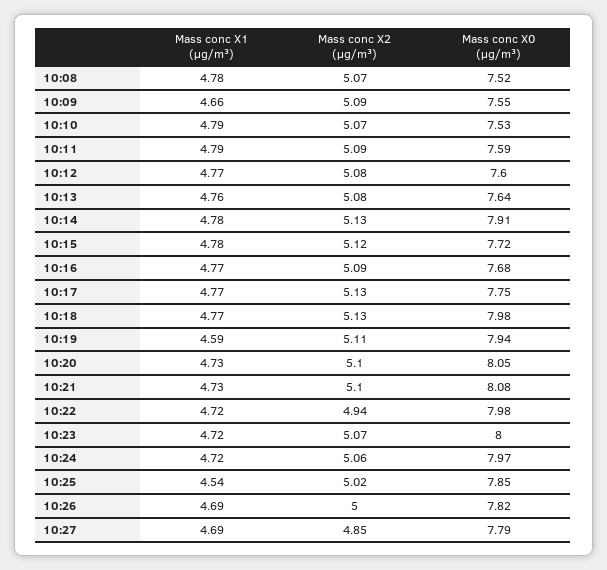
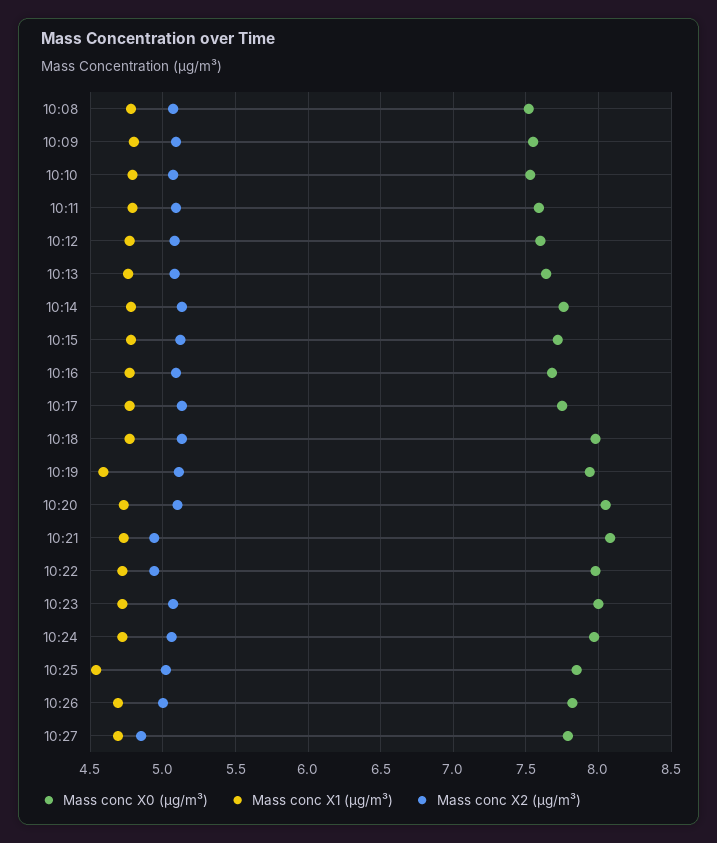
Mass conc X1 (μg/m³), 10:09: 4.66 -> 4.8
Mass conc X0 (μg/m³), 10:14: 7.91 -> 7.75
Mass conc X2 (μg/m³), 10:21: 5.1 -> 4.95

